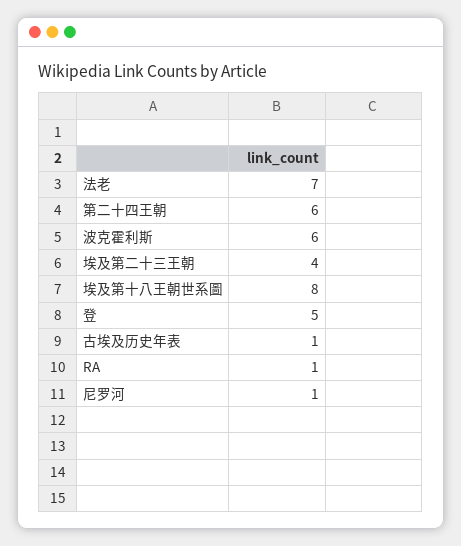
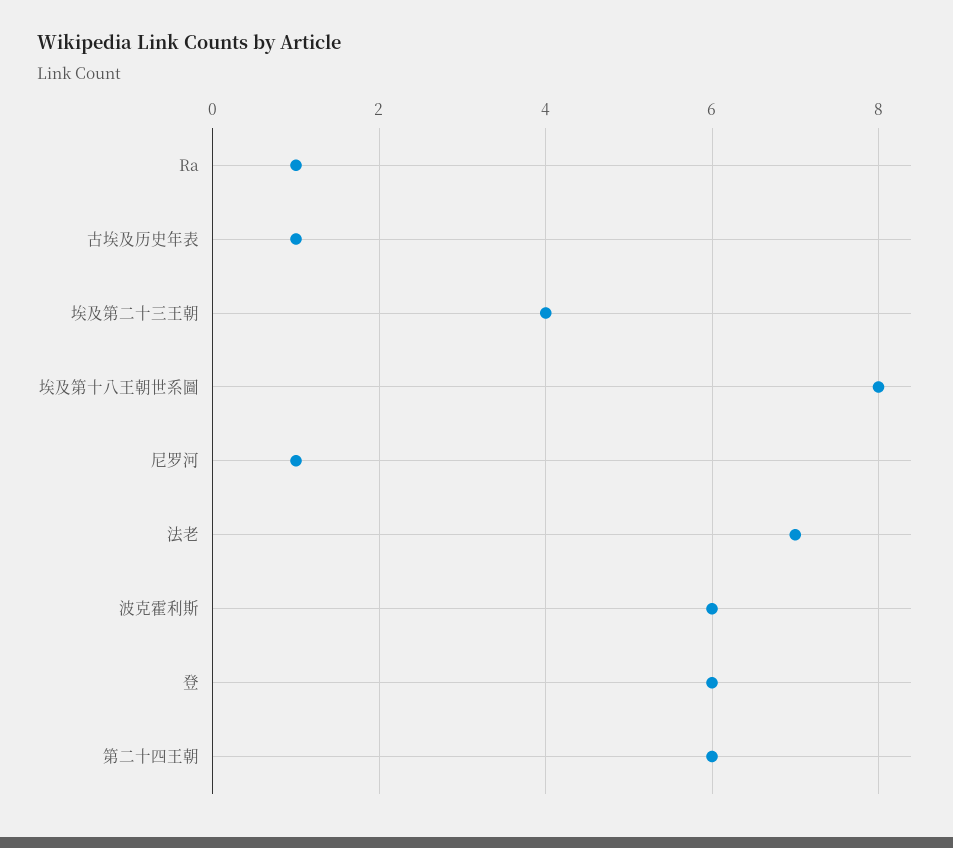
登: 5 -> 6

